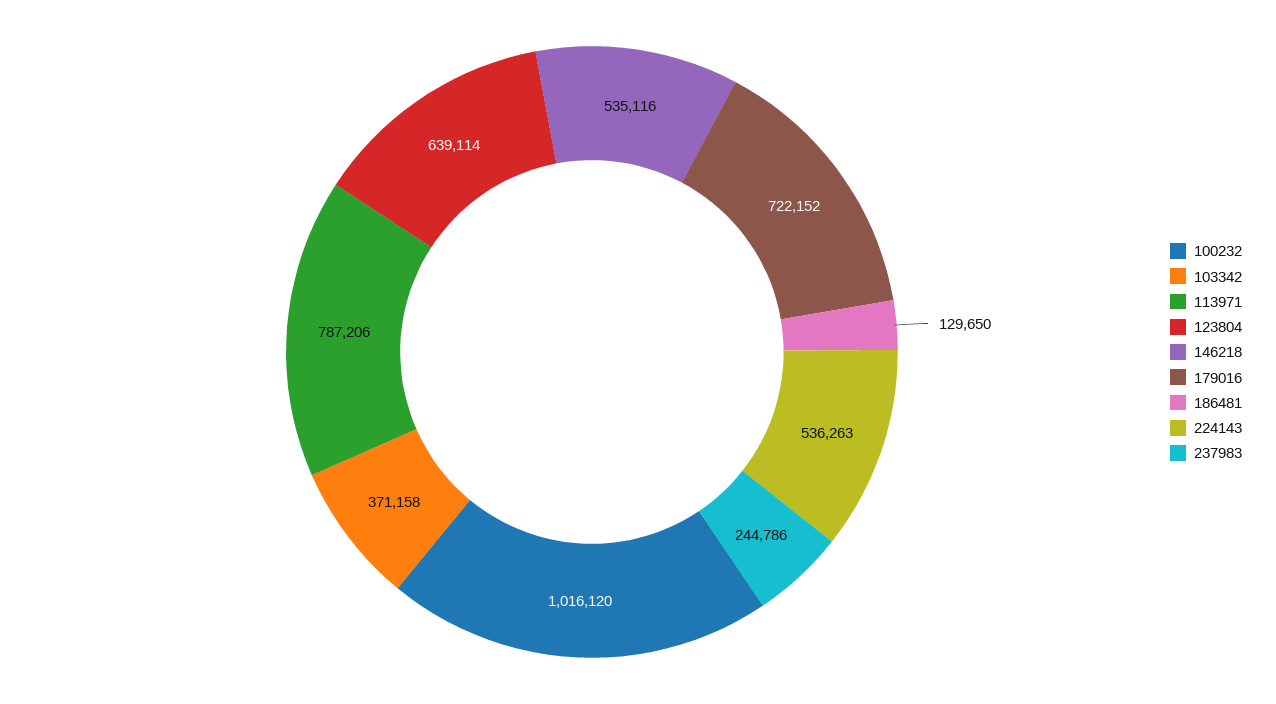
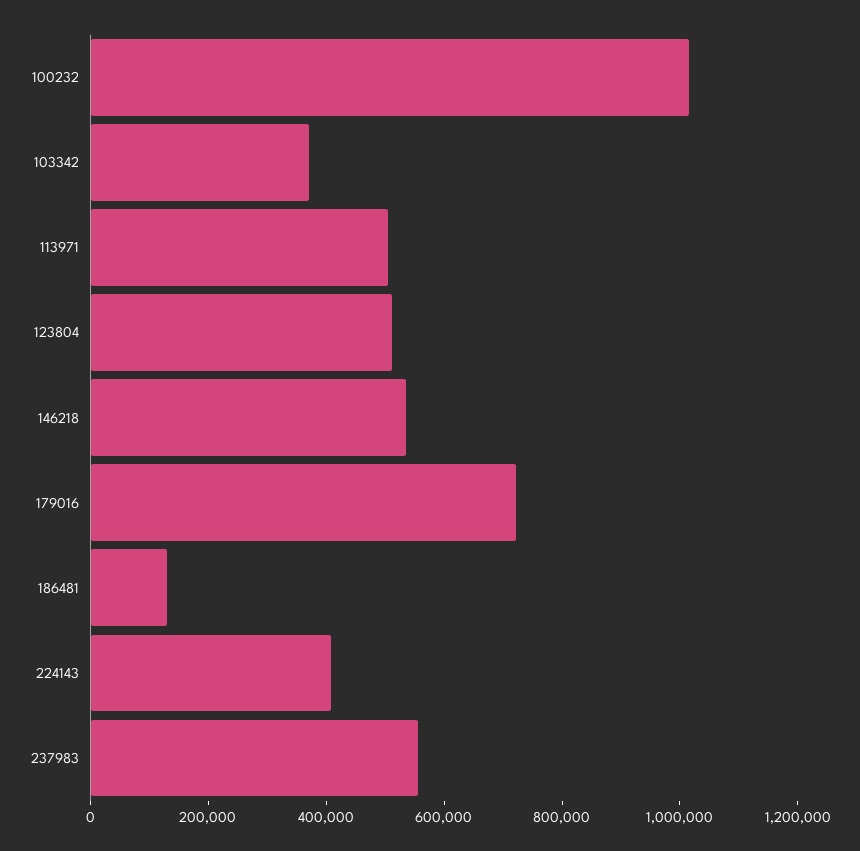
113971: 787206 -> 500000
123804: 639114 -> 500000
224143: 536263 -> 400000
237983: 244786 -> 550000

